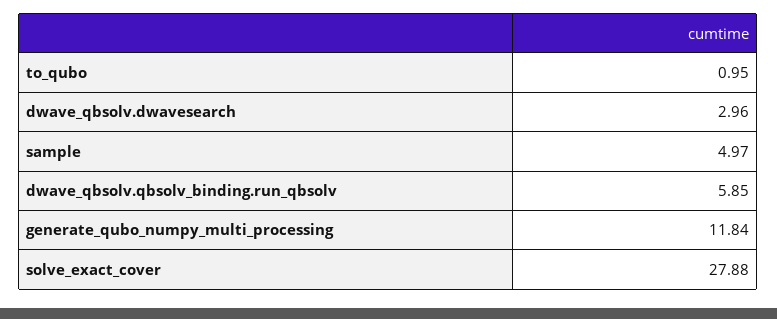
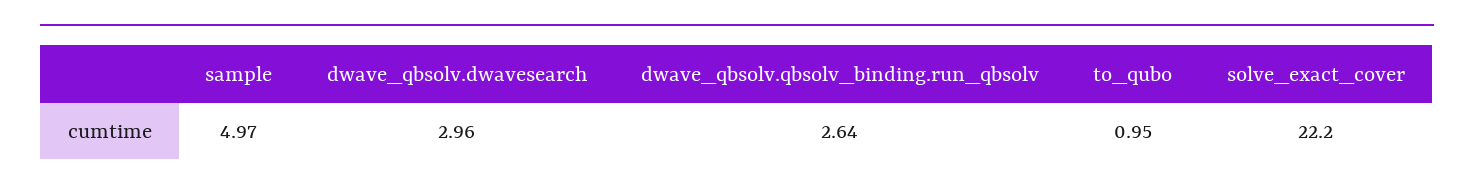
dwave_qbsolv.qbsolv_binding.run_qbsolv: 5.85 -> 2.64
generate_qubo_numpy_multi_processing: 11.84 -> none
solve_exact_cover: 27.88 -> 22.2

